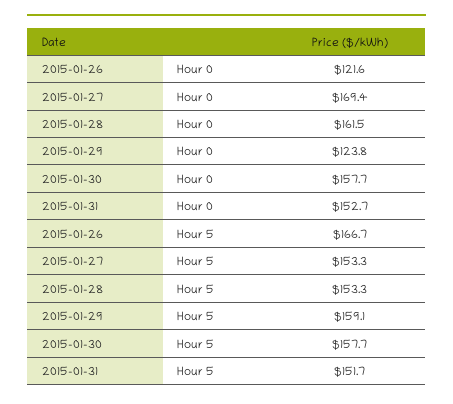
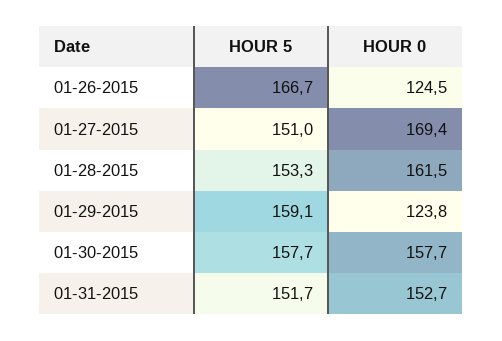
2015-01-26, Hour 0: 121.6 -> 124.5
2015-01-27, Hour 5: 153.3 -> 151

